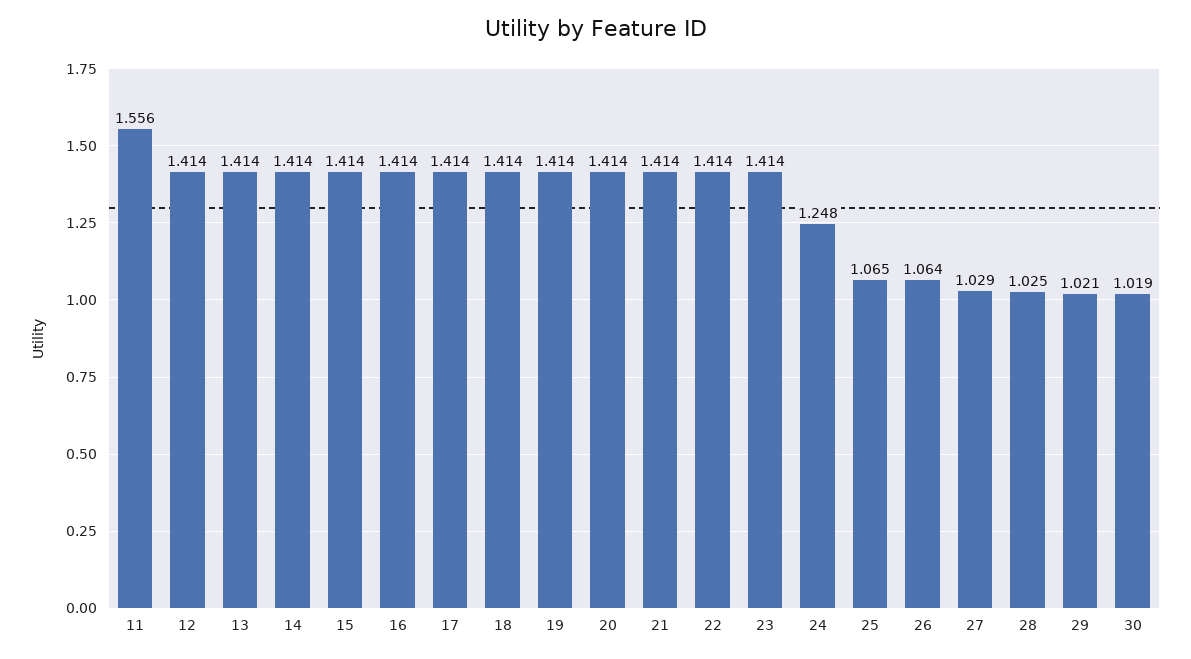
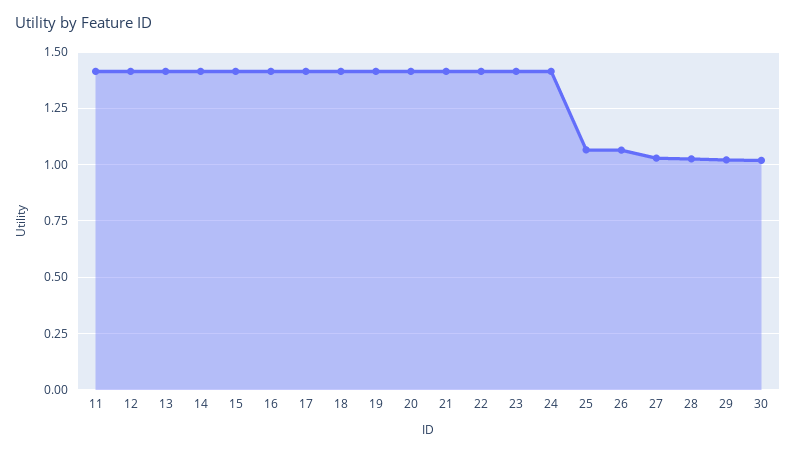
11: 1.556 -> 1.4
24: 1.248 -> 1.4

